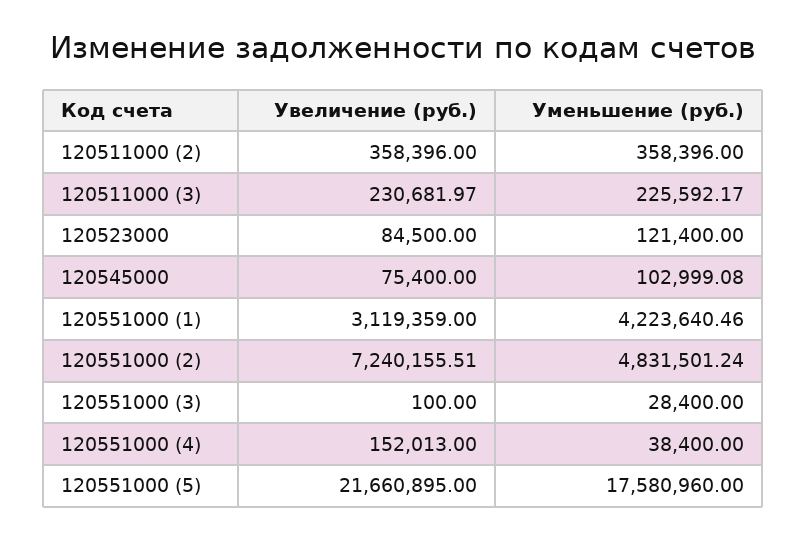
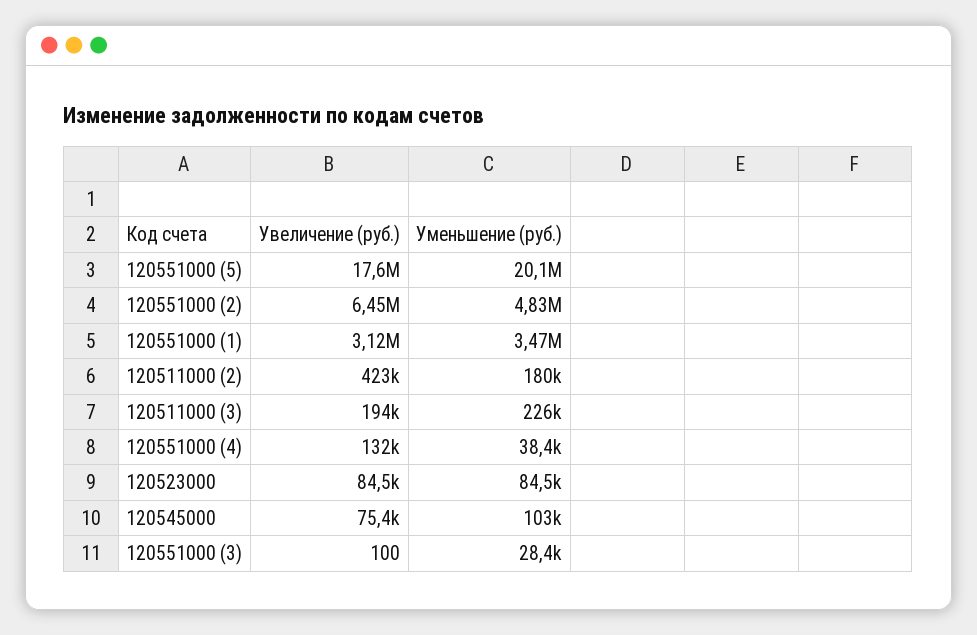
Увеличение (руб.), 120511000 (2): 358396 -> 423000
Уменьшение (руб.), 120511000 (2): 358396 -> 180000
Увеличение (руб.), 120511000 (3): 230681.97 -> 194000
Уменьшение (руб.), 120523000: 121400 -> 84500
Уменьшение (руб.), 120551000 (1): 4223640.46 -> 3470000
Увеличение (руб.), 120551000 (2): 7240155.51 -> 6450000
Увеличение (руб.), 120551000 (4): 152013 -> 132000
Увеличение (руб.), 120551000 (5): 21660895 -> 17600000
Уменьшение (руб.), 120551000 (5): 17580960 -> 20100000

